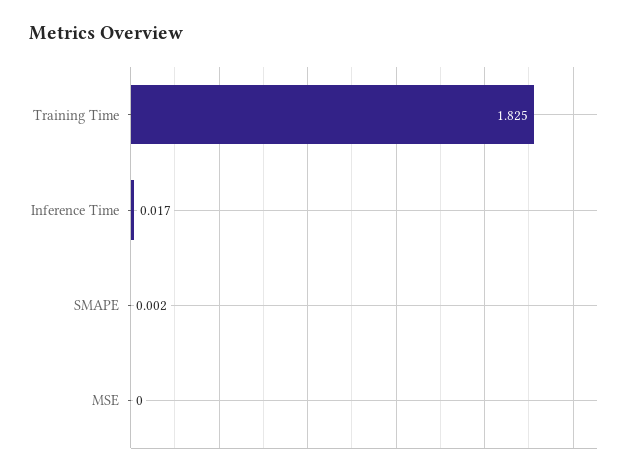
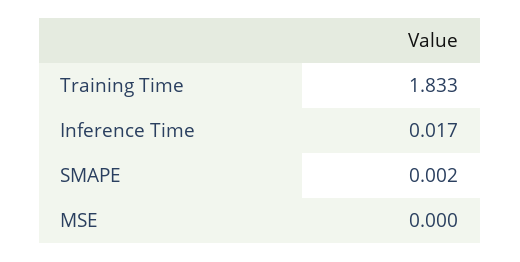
Training Time: 1.825 -> 1.833

